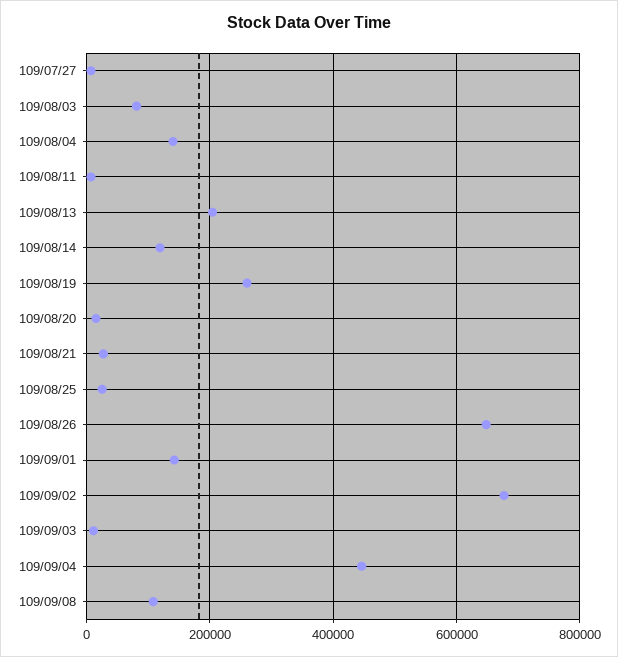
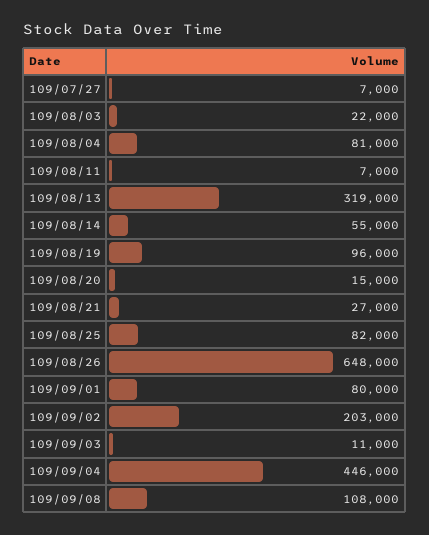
109/08/03: 80000 -> 22000
109/08/04: 140000 -> 81000
109/08/13: 200000 -> 319000
109/08/14: 120000 -> 55000
109/08/19: 260000 -> 96000
109/08/25: 20000 -> 82000
109/09/01: 140000 -> 80000
109/09/02: 680000 -> 203000

